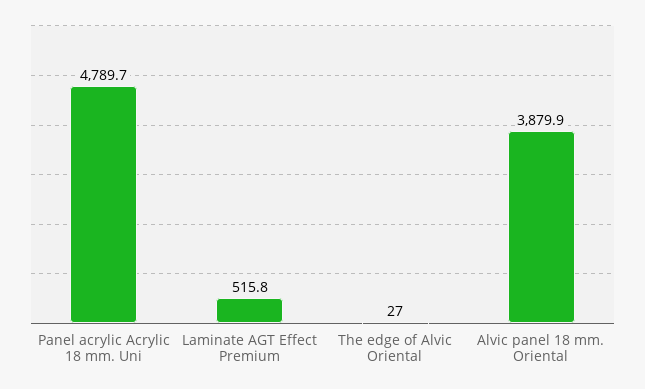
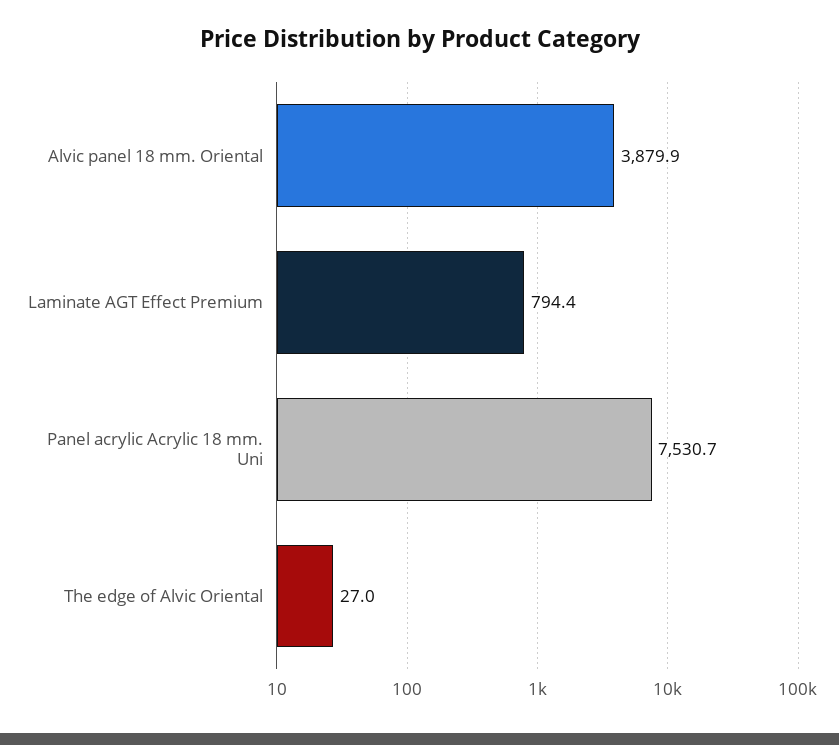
Panel acrylic Acrylic 18 mm. Uni: 4789.7 -> 7530.7
Laminate AGT Effect Premium: 515.8 -> 794.4

